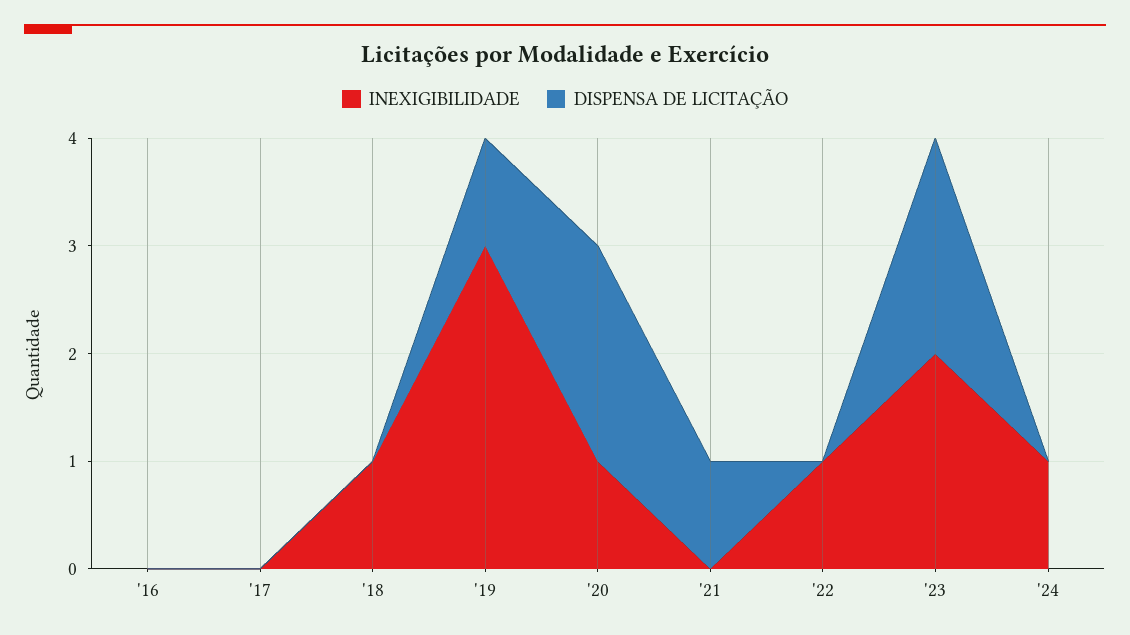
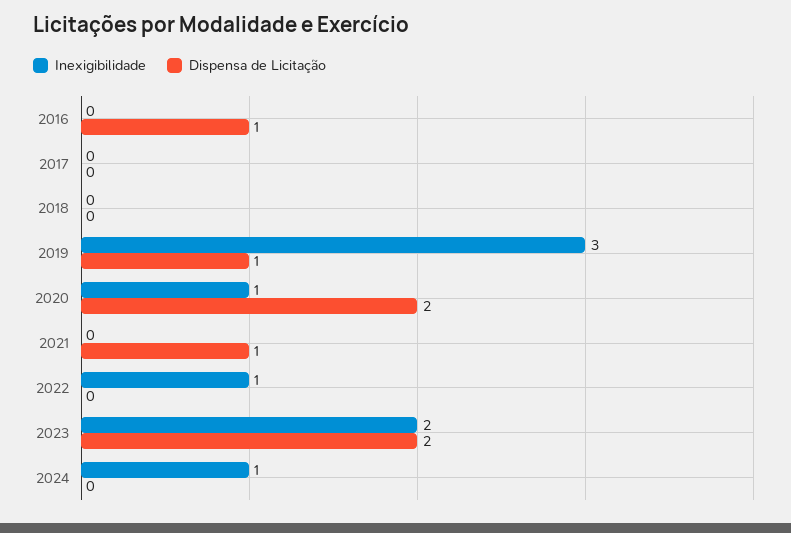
DISPENSA DE LICITAÇÃO, '16: 0 -> 1
INEXIGIBILIDADE, '18: 1 -> 0

